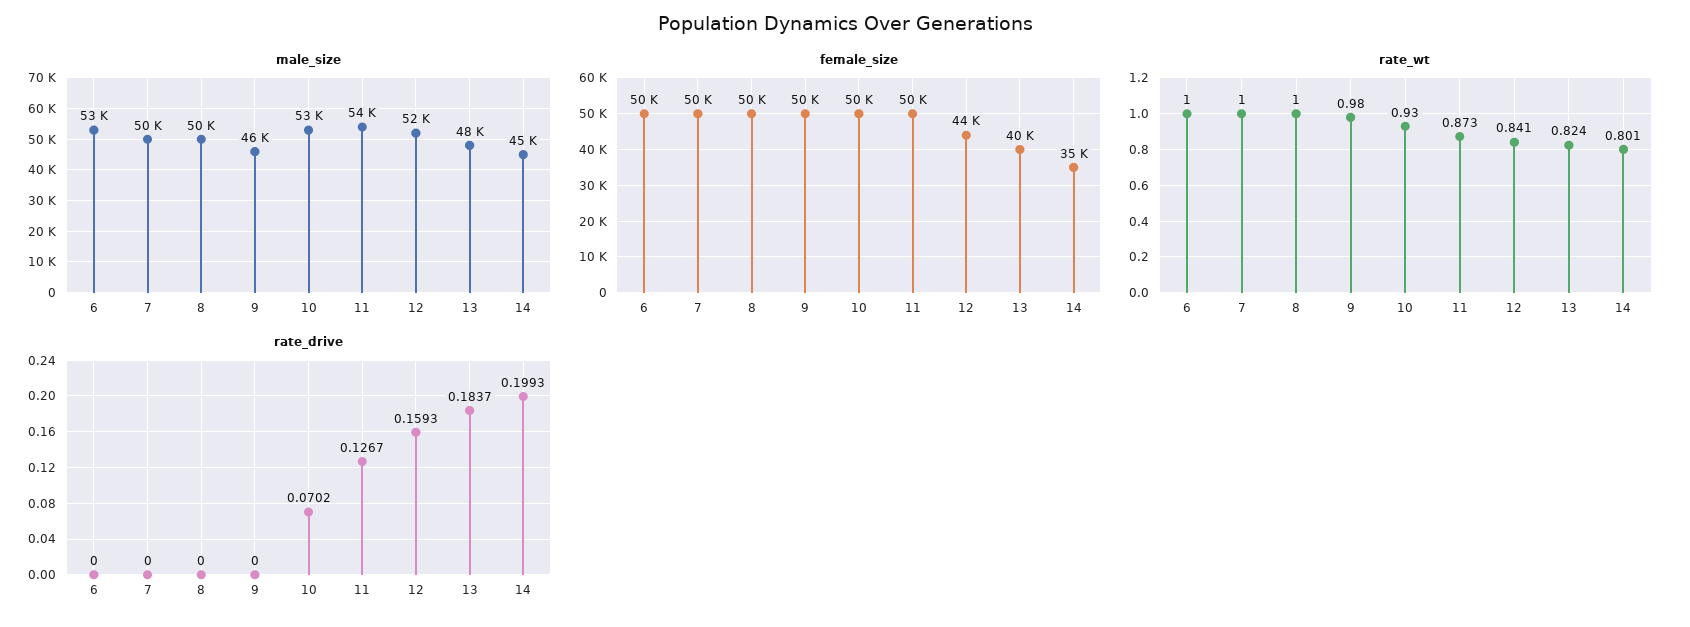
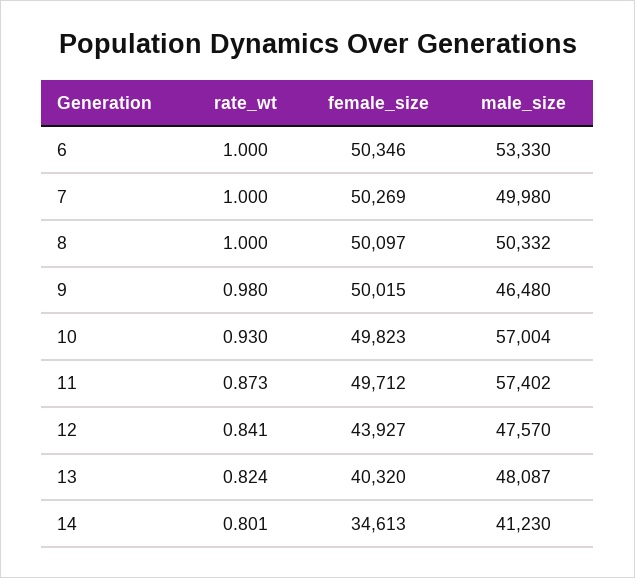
male_size, 10: 53000 -> 57004
male_size, 11: 54000 -> 57402
male_size, 12: 52000 -> 47570
male_size, 14: 45000 -> 41230
rate_drive, 6: 0 -> none
rate_drive, 7: 0 -> none
rate_drive, 8: 0 -> none
rate_drive, 9: 0 -> none
rate_drive, 10: 0.0702 -> none
rate_drive, 11: 0.1267 -> none
rate_drive, 12: 0.1593 -> none
rate_drive, 13: 0.1837 -> none
rate_drive, 14: 0.1993 -> none

